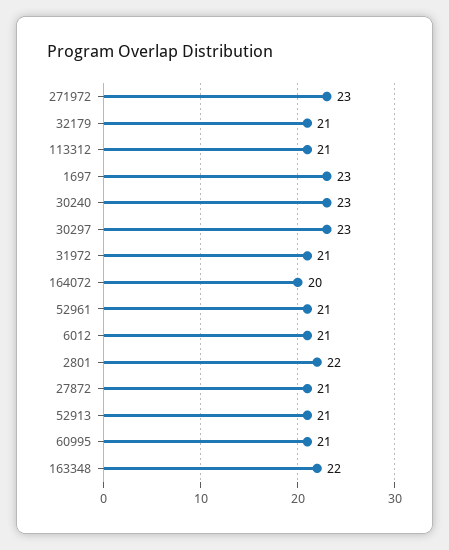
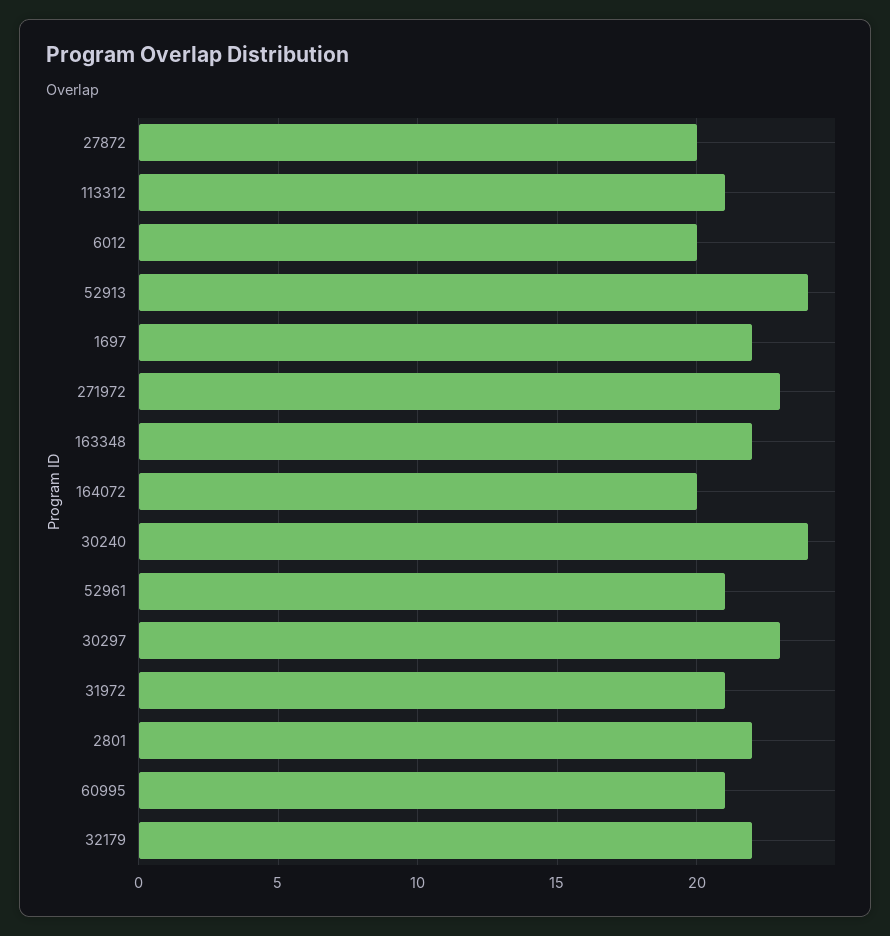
32179: 21 -> 22
1697: 23 -> 22
30240: 23 -> 24
6012: 21 -> 20
27872: 21 -> 20
52913: 21 -> 24

